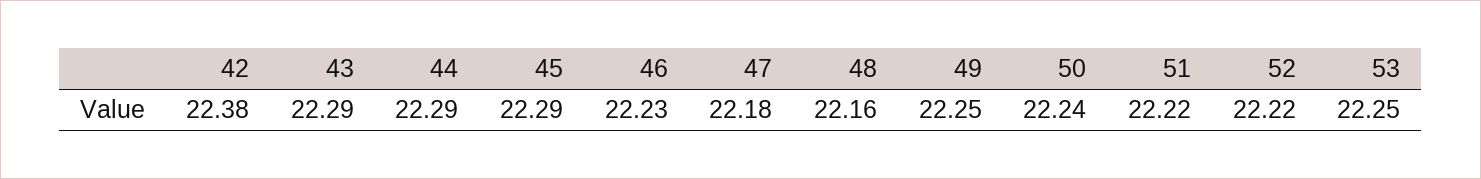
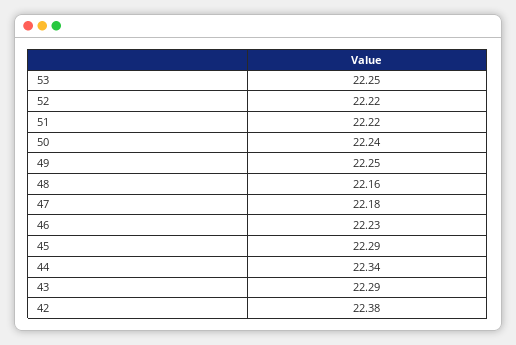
44: 22.29 -> 22.34

